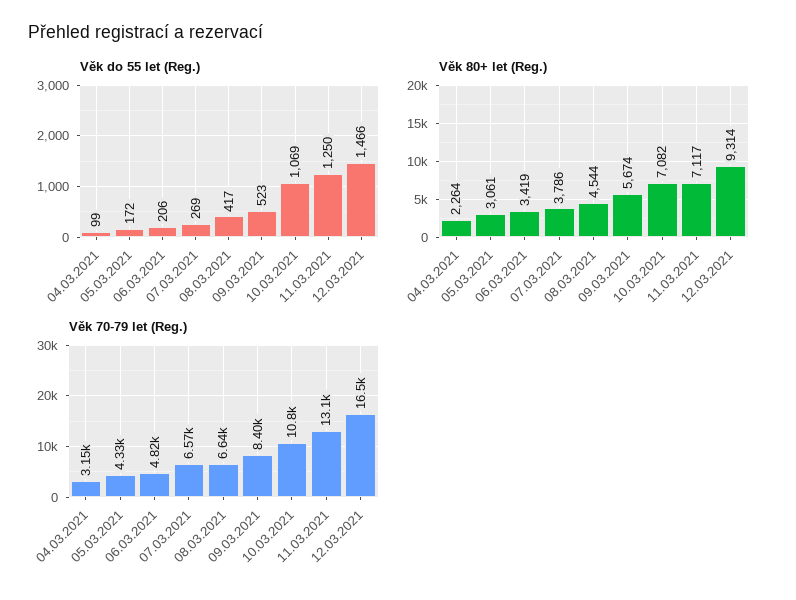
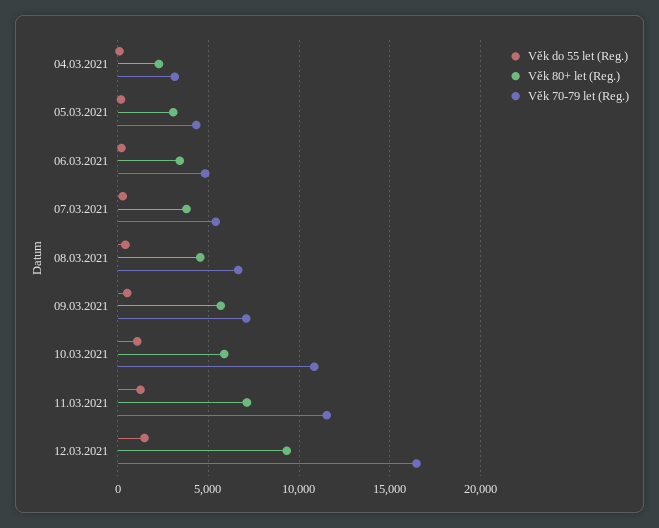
Věk 80+ let (Reg.), 10.03.2021: 7082 -> 6000
Věk 70-79 let (Reg.), 07.03.2021: 6570 -> 5500
Věk 70-79 let (Reg.), 09.03.2021: 8400 -> 7000
Věk 70-79 let (Reg.), 11.03.2021: 13100 -> 11500

